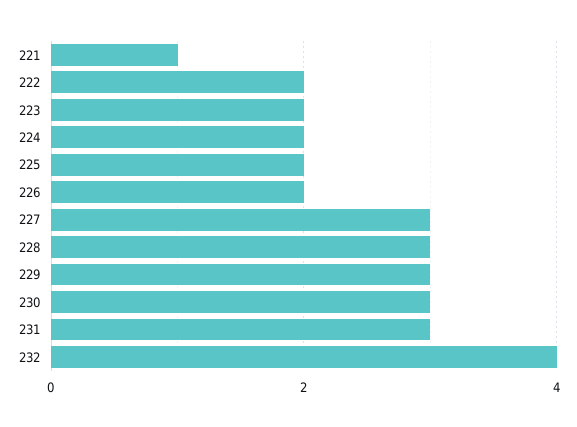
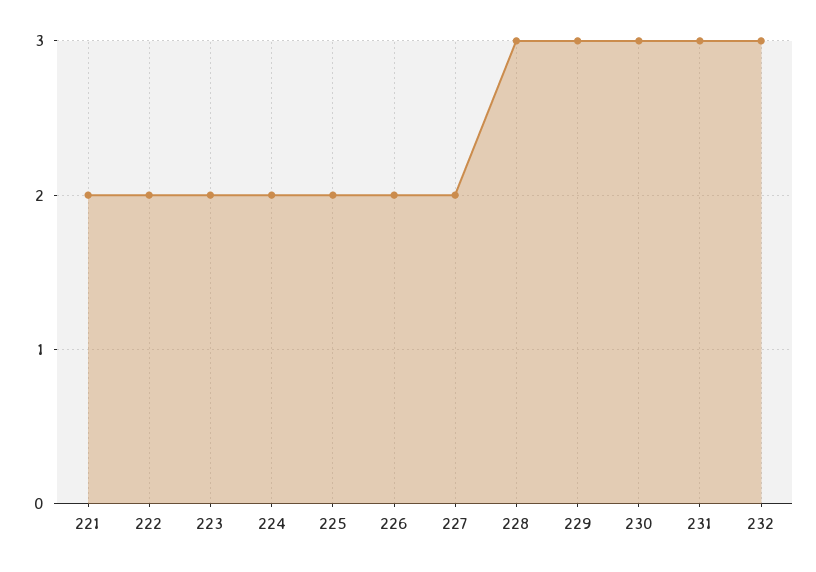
221: 1 -> 2
227: 3 -> 2
232: 4 -> 3

